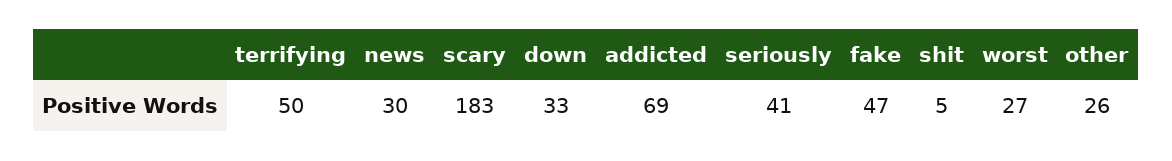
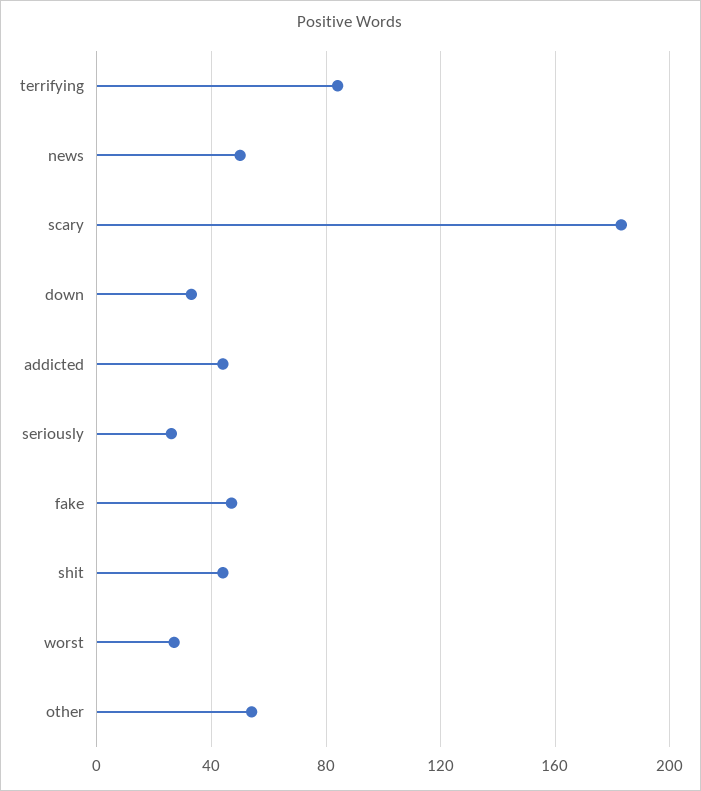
terrifying: 50 -> 85
news: 30 -> 50
addicted: 69 -> 45
seriously: 41 -> 25
shit: 5 -> 45
other: 26 -> 55

